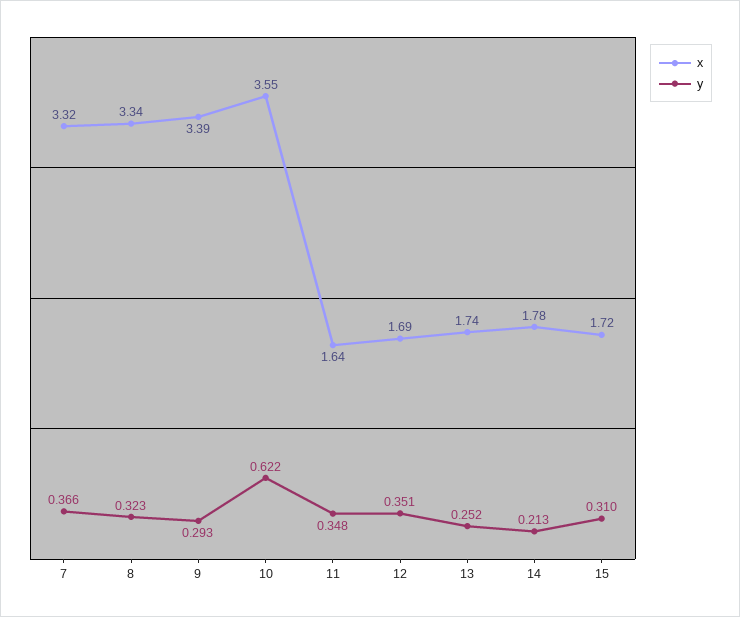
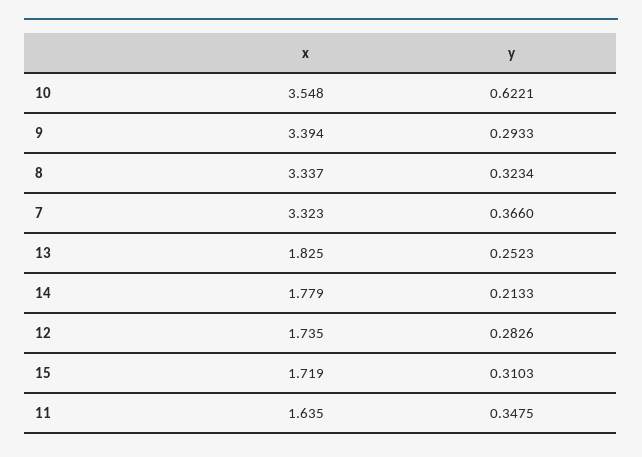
x, 12: 1.69 -> 1.735
y, 12: 0.351 -> 0.2826
x, 13: 1.74 -> 1.825

